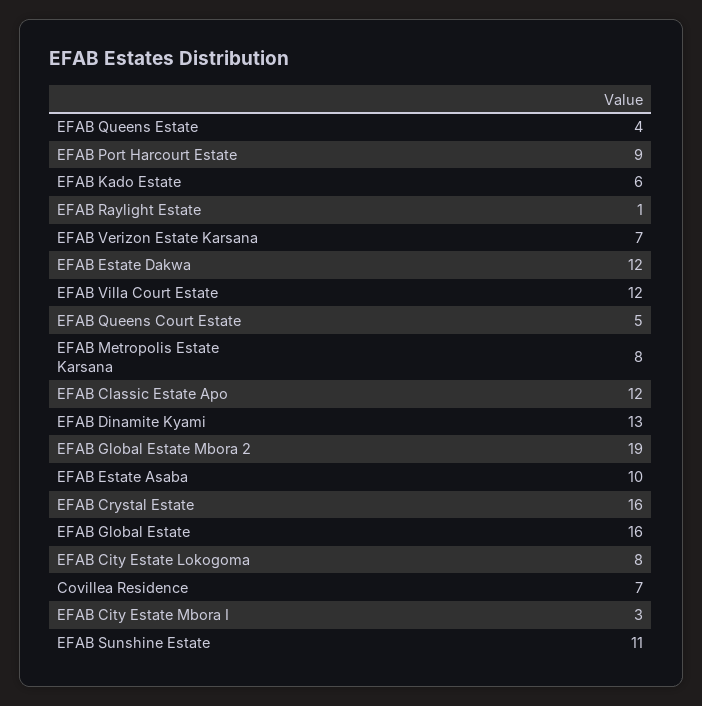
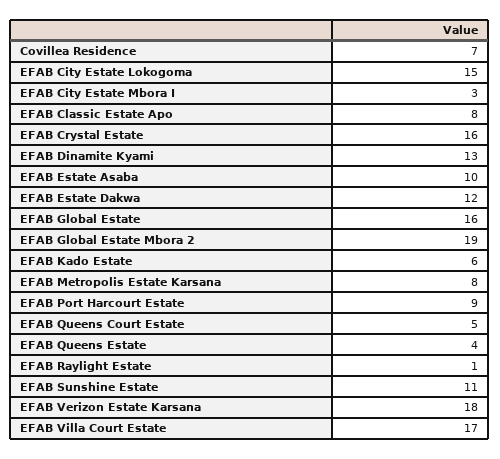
EFAB Verizon Estate Karsana: 7 -> 18
EFAB Villa Court Estate: 12 -> 17
EFAB Classic Estate Apo: 12 -> 8
EFAB City Estate Lokogoma: 8 -> 15

